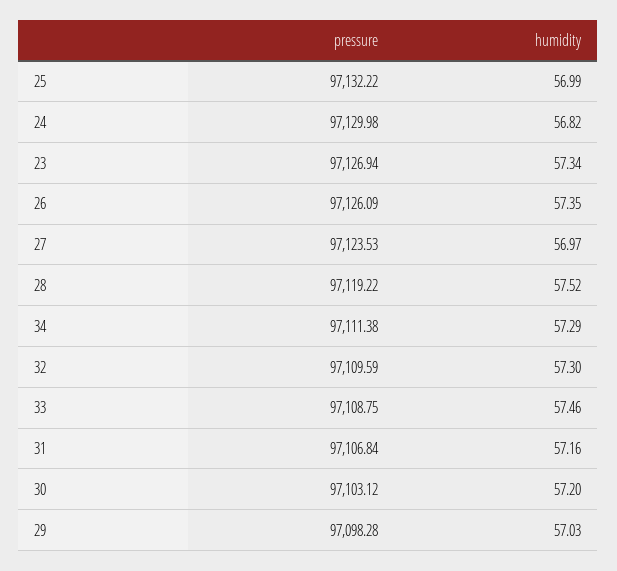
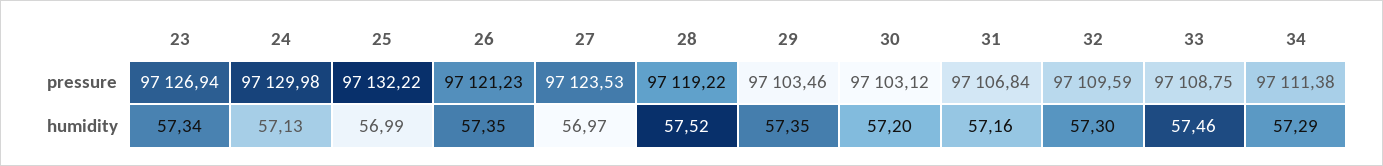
humidity, 24: 56.82 -> 57.13
pressure, 26: 97126.09 -> 97121.23
pressure, 29: 97098.28 -> 97103.46
humidity, 29: 57.03 -> 57.35

